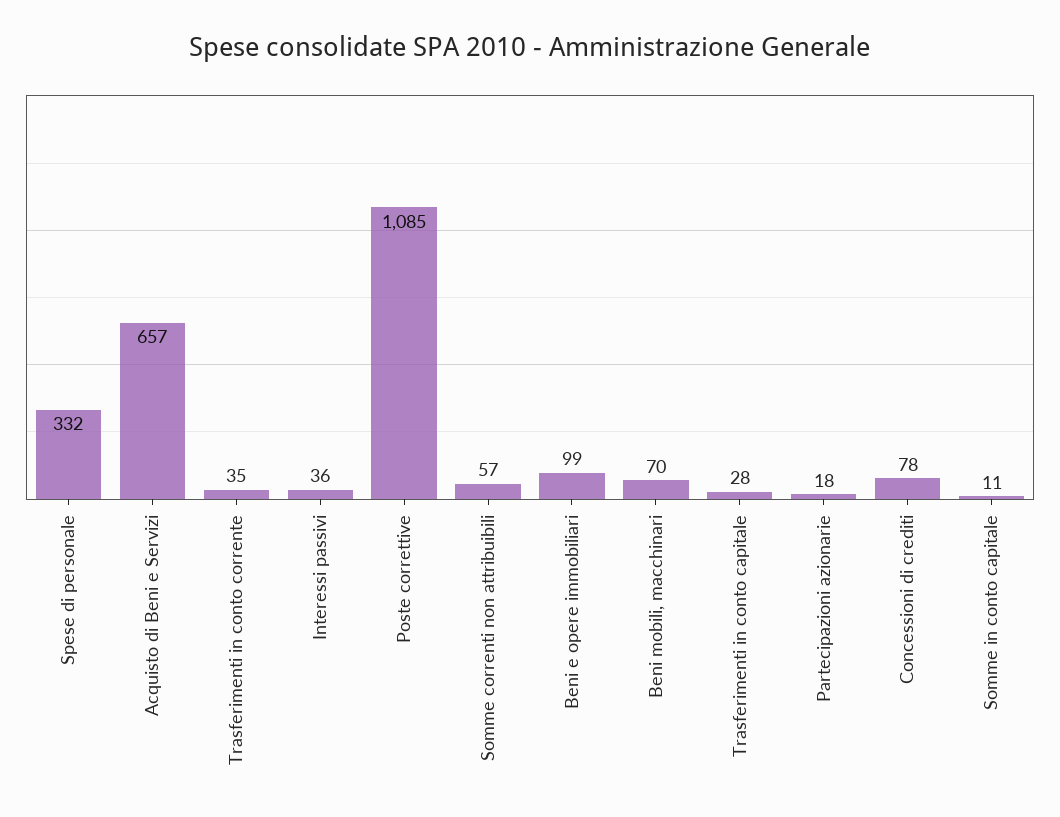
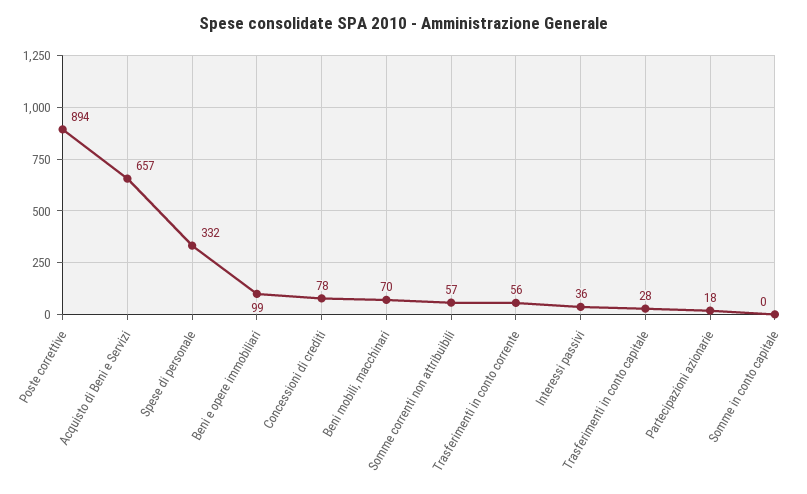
Trasferimenti in conto corrente: 35 -> 56
Poste correttive: 1085 -> 894
Somme in conto capitale: 11 -> 0

